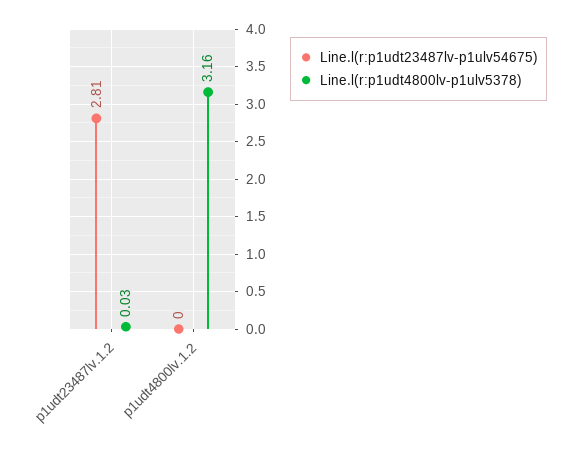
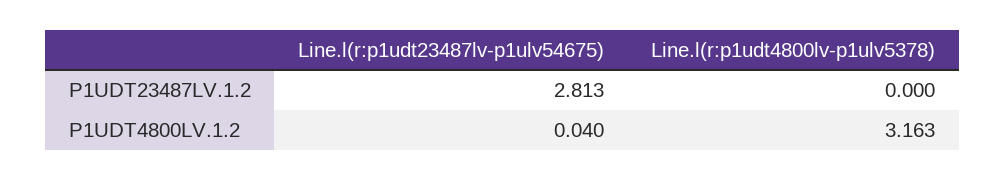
Line.l(r:p1udt4800lv-p1ulv5378), p1udt23487lv.1.2: 0.03 -> 0
Line.l(r:p1udt23487lv-p1ulv54675), p1udt4800lv.1.2: 0 -> 0.04

